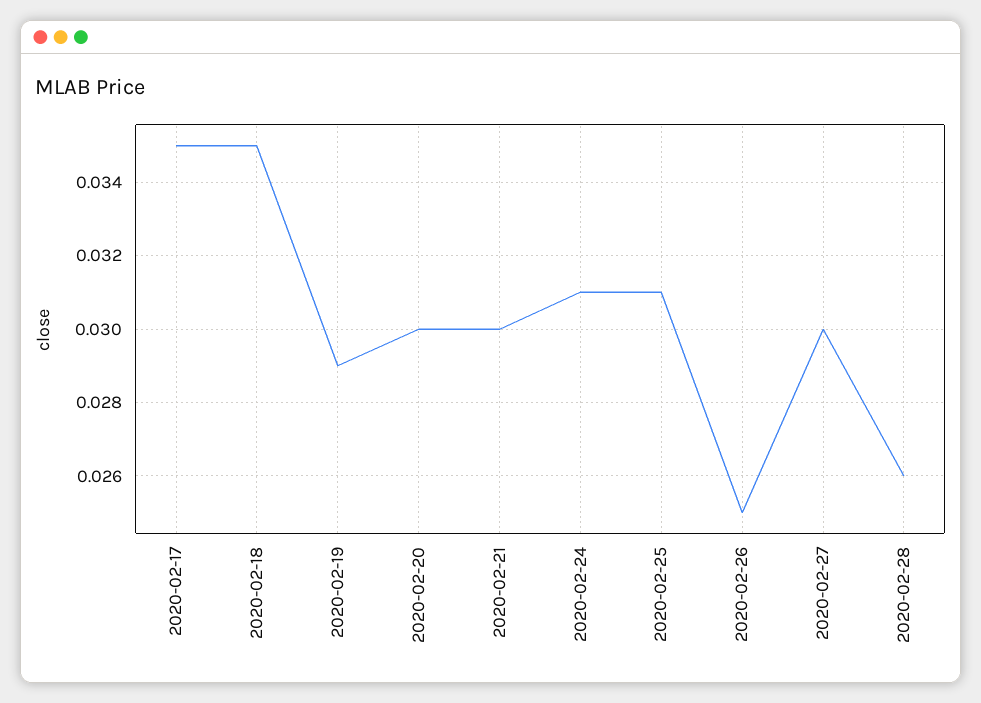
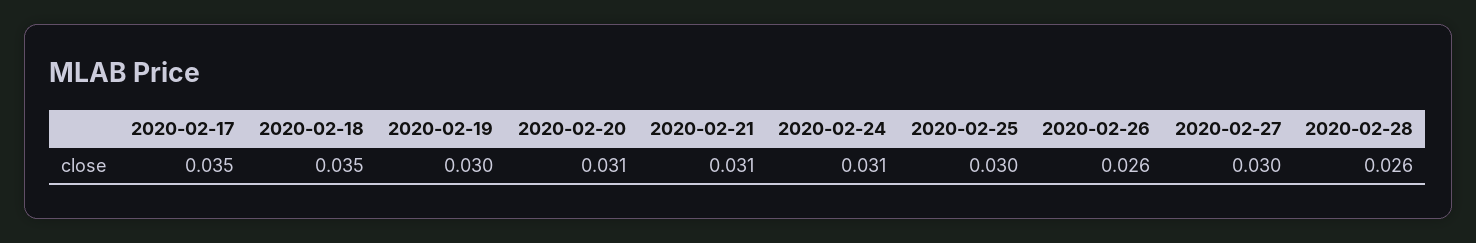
2020-02-19: 0.029 -> 0.03
2020-02-20: 0.03 -> 0.031
2020-02-21: 0.03 -> 0.031
2020-02-25: 0.031 -> 0.03
2020-02-26: 0.025 -> 0.026

